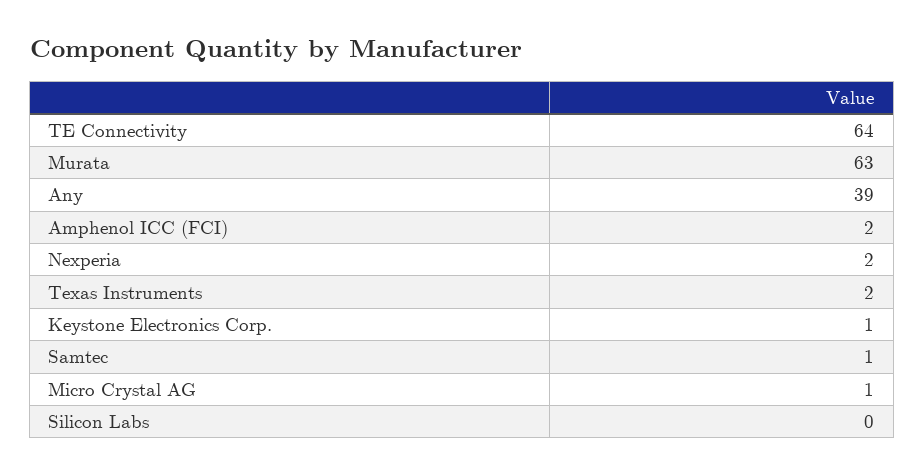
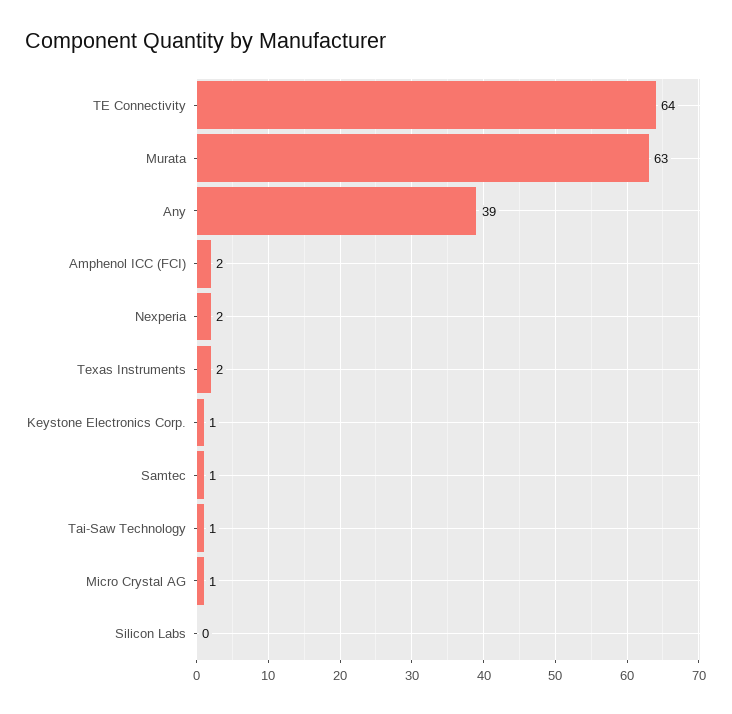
Tai-Saw Technology: none -> 1

